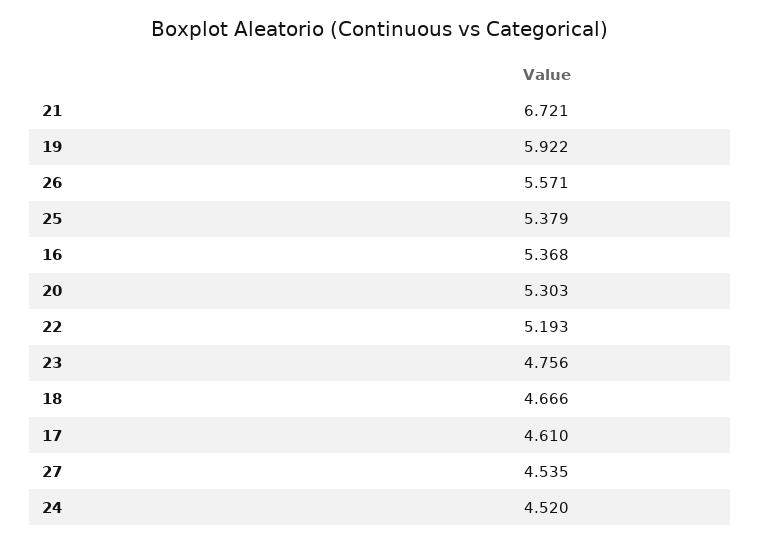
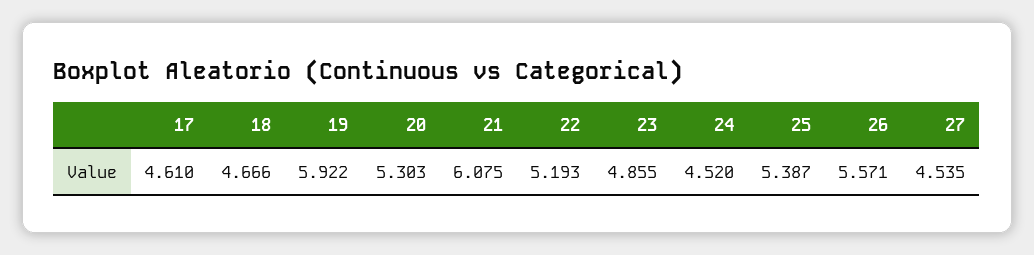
21: 6.721 -> 6.075
25: 5.379 -> 5.387
16: 5.368 -> none
23: 4.756 -> 4.855

